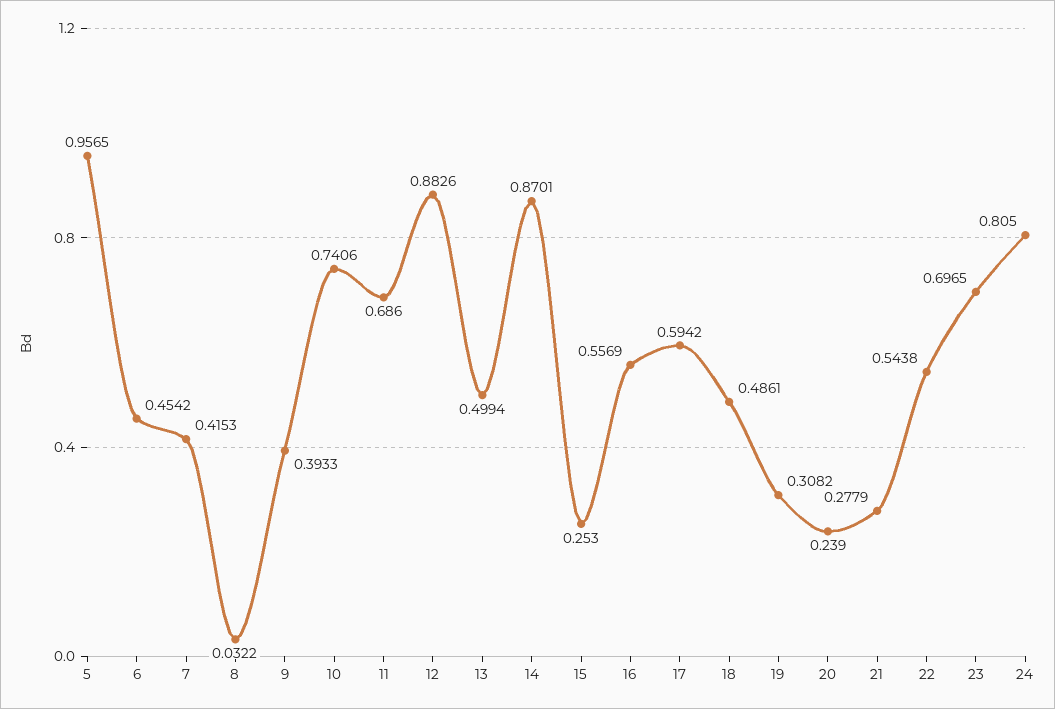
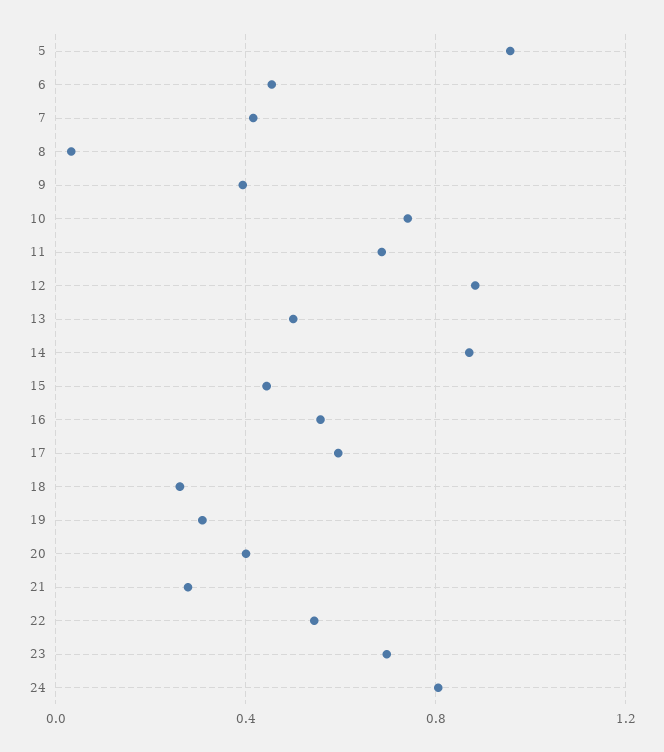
15: 0.253 -> 0.45
18: 0.4861 -> 0.25
20: 0.239 -> 0.4

